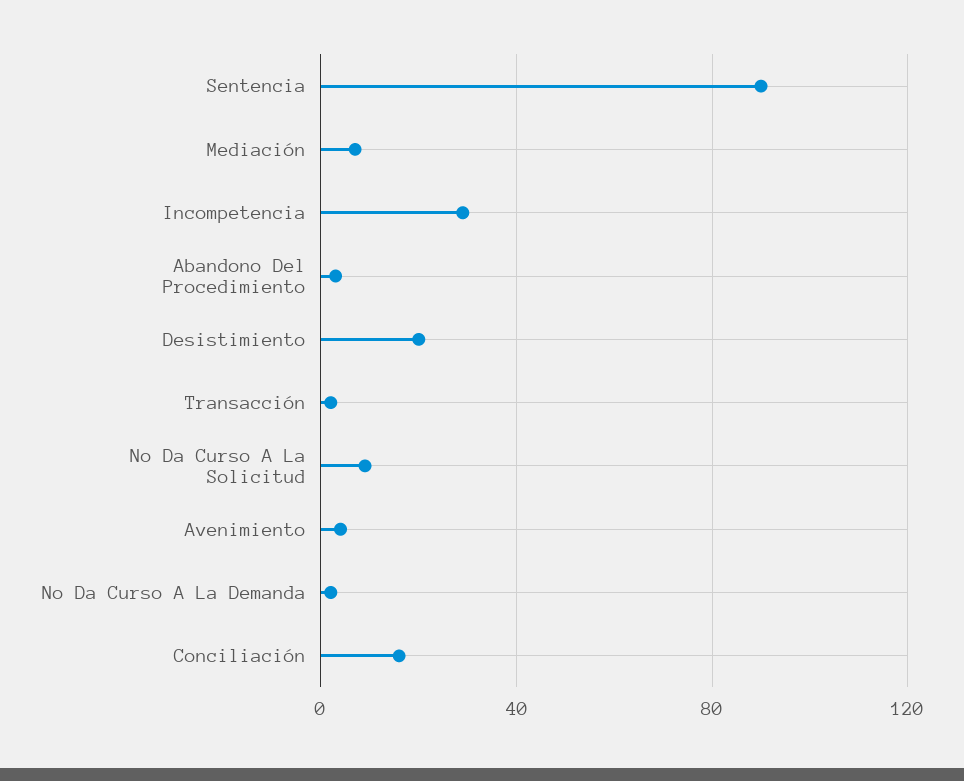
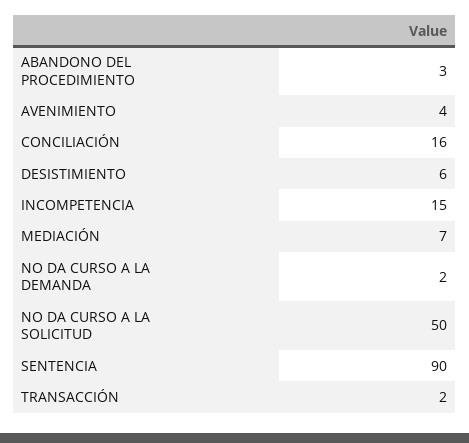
Incompetencia: 30 -> 15
Desistimiento: 20 -> 6
No Da Curso A La Solicitud: 10 -> 50

